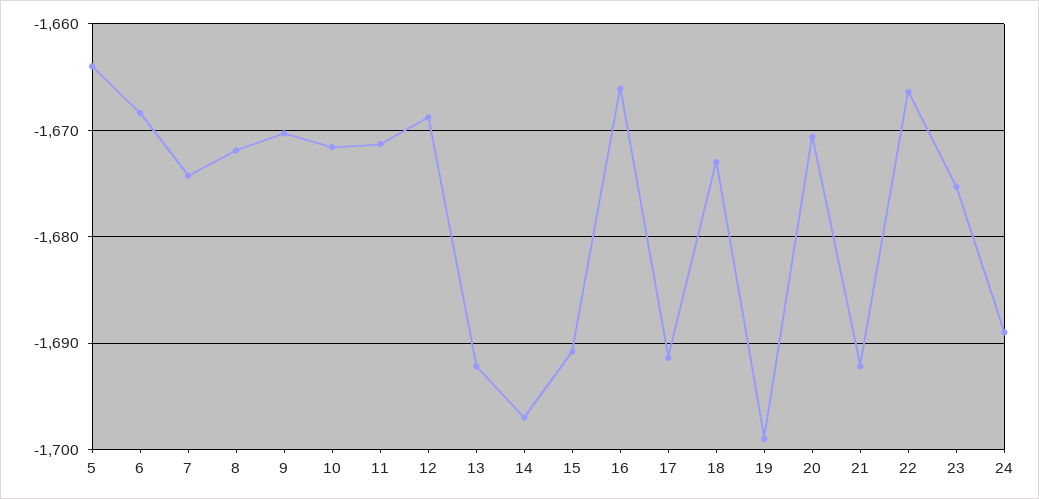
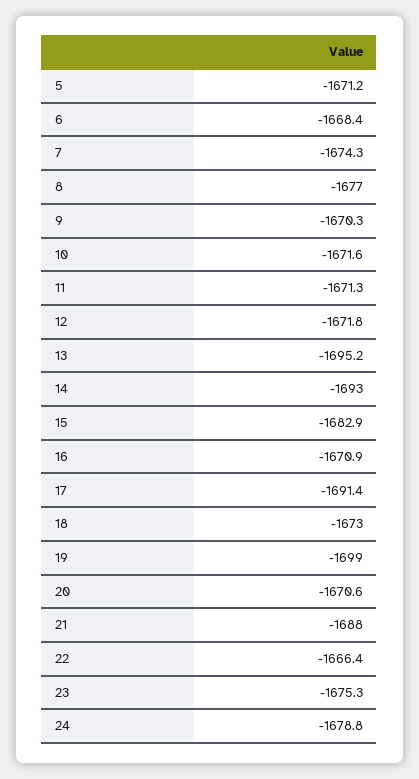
5: -1664 -> -1671.2
8: -1672 -> -1677
12: -1669 -> -1671.8
13: -1692 -> -1695.2
14: -1697 -> -1693
15: -1691 -> -1682.9
16: -1666 -> -1670.9
21: -1692 -> -1688
24: -1689 -> -1678.8

